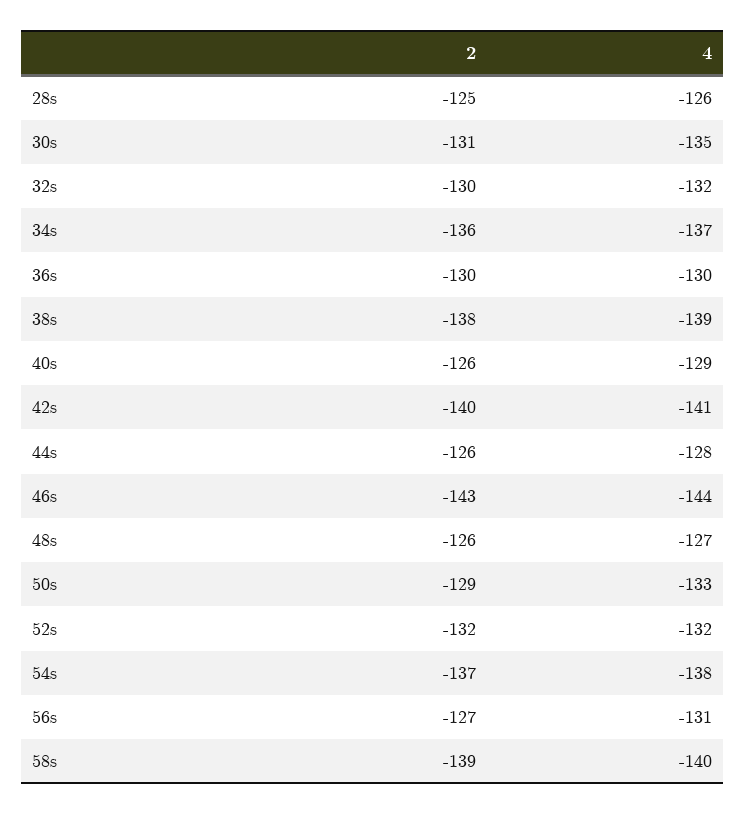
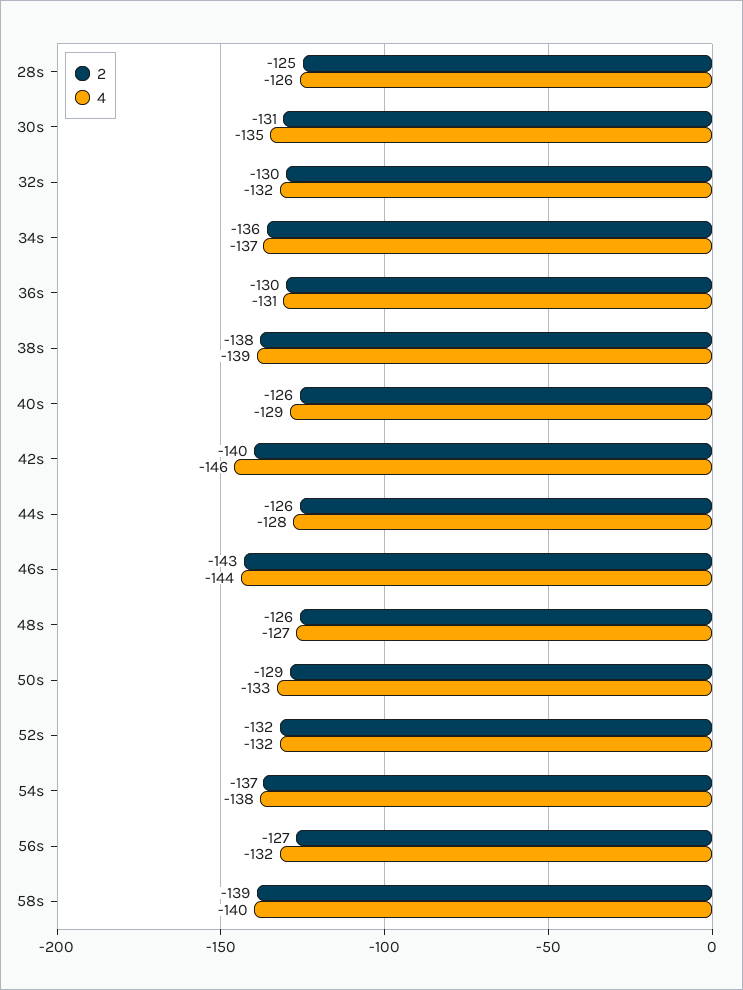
4, 36s: -130 -> -131
4, 42s: -141 -> -146
4, 56s: -131 -> -132

